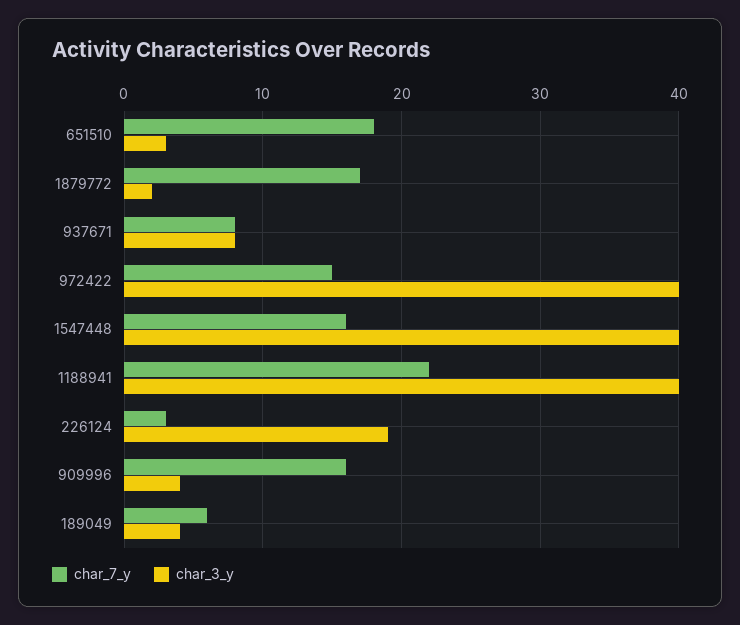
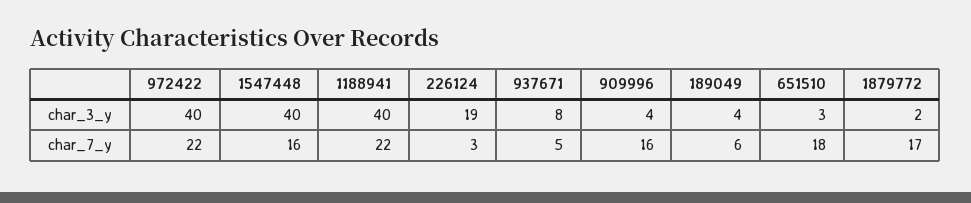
char_7_y, 937671: 8 -> 5
char_7_y, 972422: 15 -> 22

